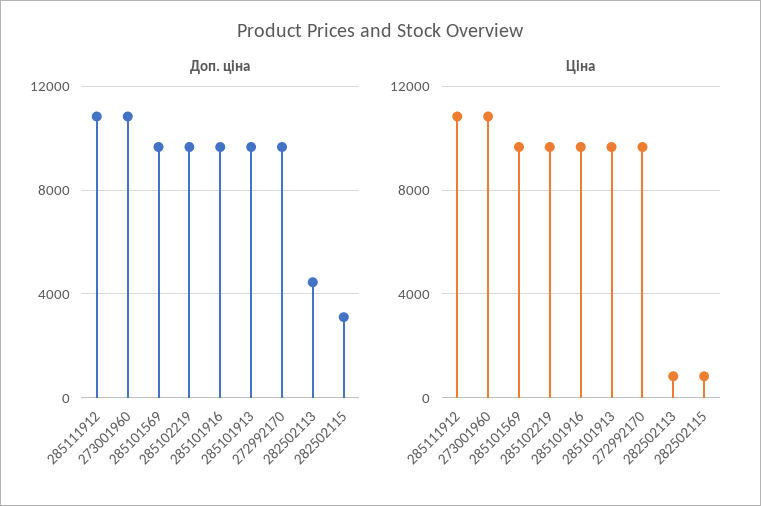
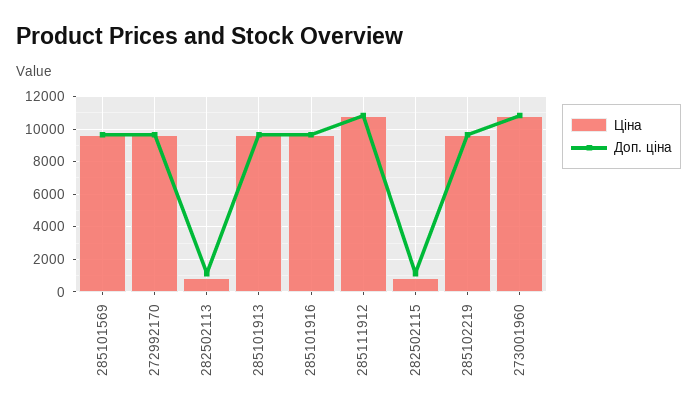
Доп. ціна, 282502113: 4500 -> 1000
Доп. ціна, 282502115: 3000 -> 1000

